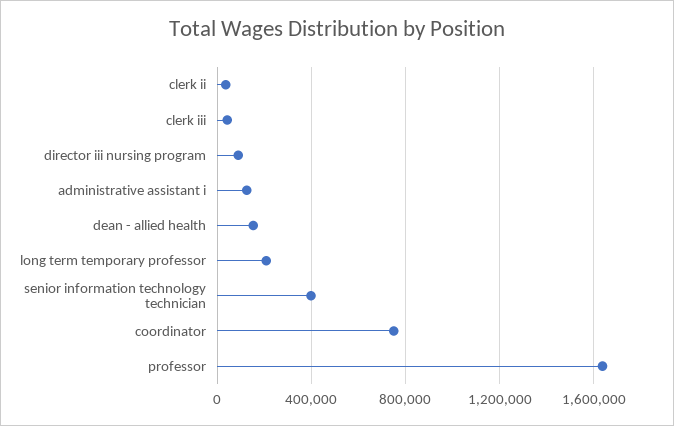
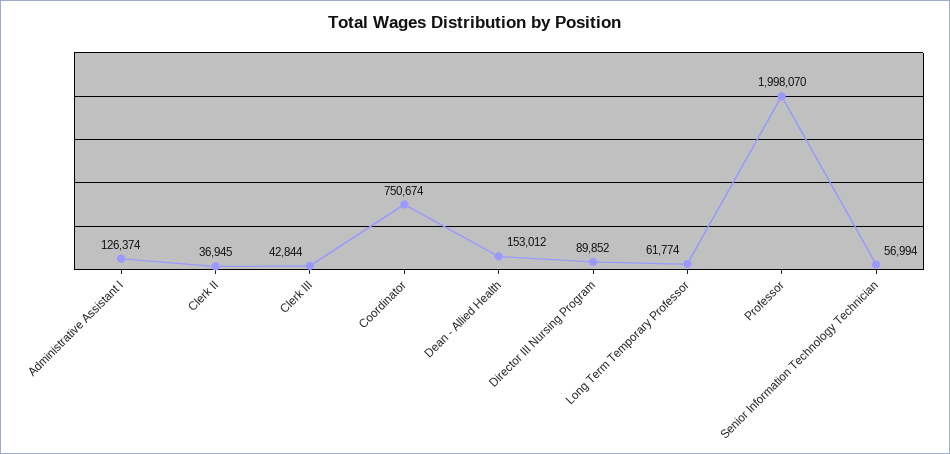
long term temporary professor: 200000 -> 61774
senior information technology technician: 400000 -> 56994
professor: 1650000 -> 1998070

